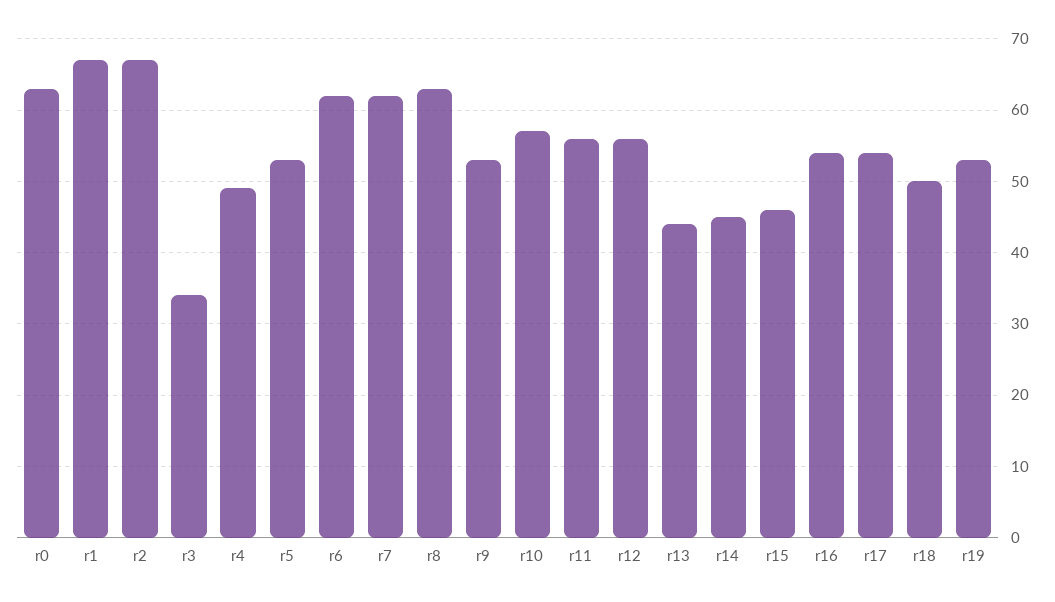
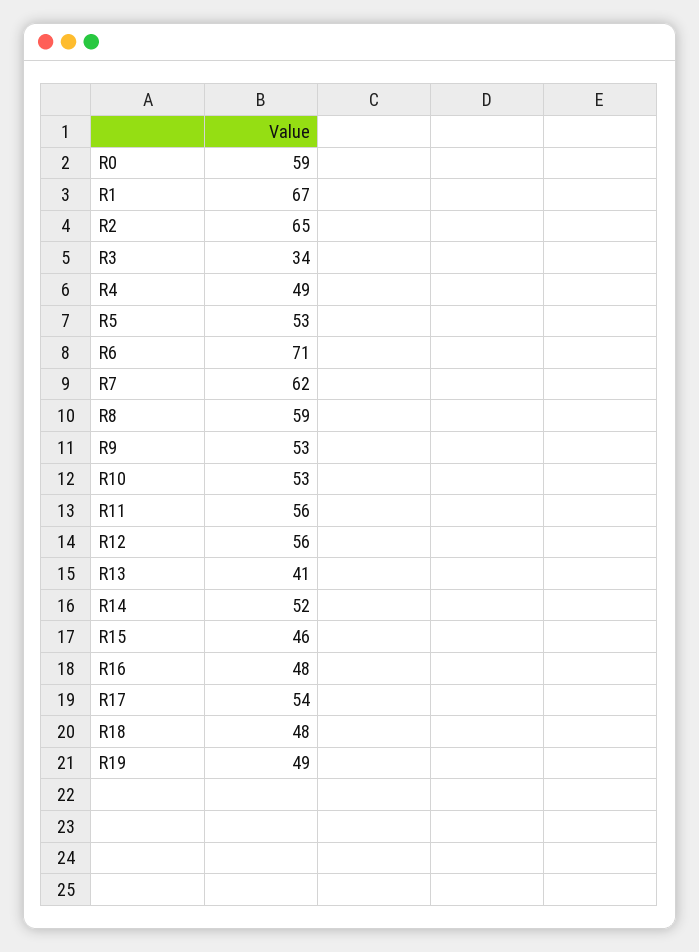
r0: 63 -> 59
r2: 67 -> 65
r6: 62 -> 71
r8: 63 -> 59
r10: 57 -> 53
r13: 44 -> 41
r14: 45 -> 52
r16: 54 -> 48
r18: 50 -> 48
r19: 53 -> 49

